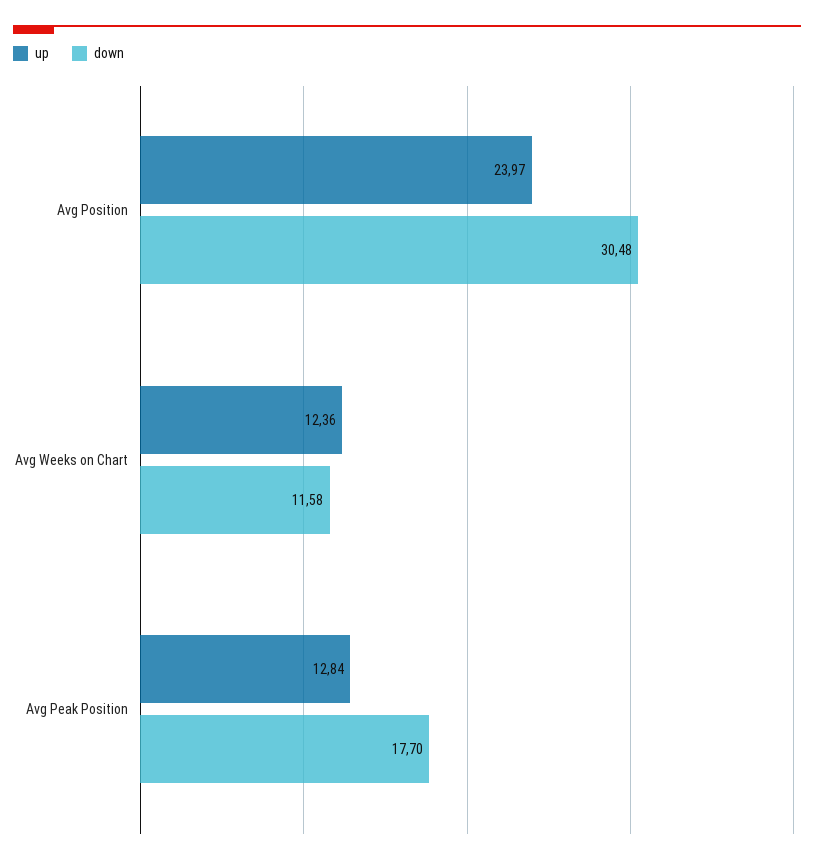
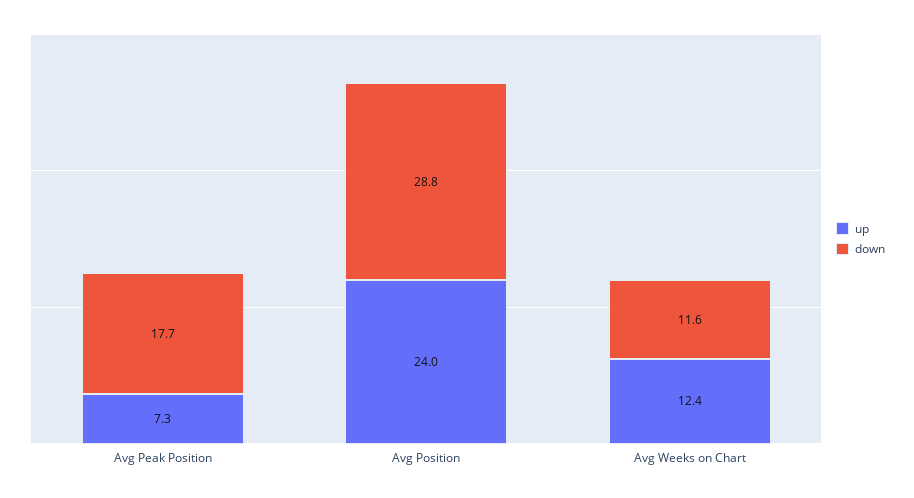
down, Avg Position: 30.48 -> 28.8
up, Avg Peak Position: 12.84 -> 7.3

